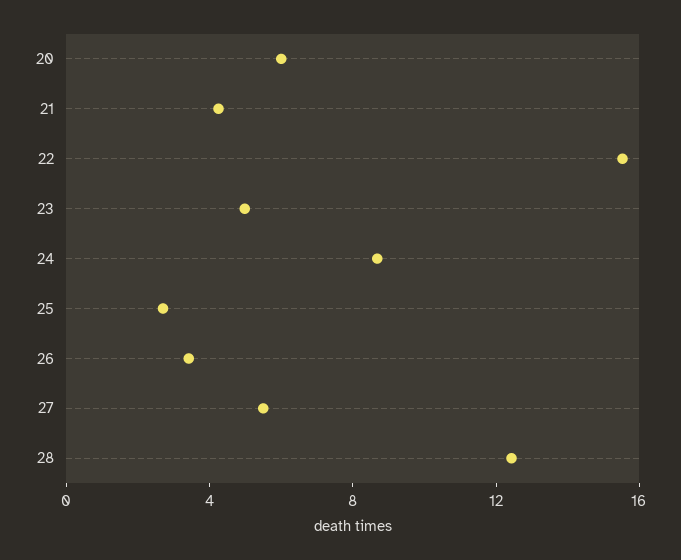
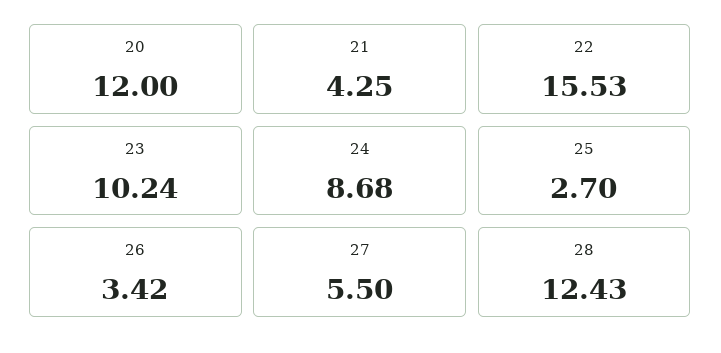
20: 6 -> 12
23: 5 -> 10.24

